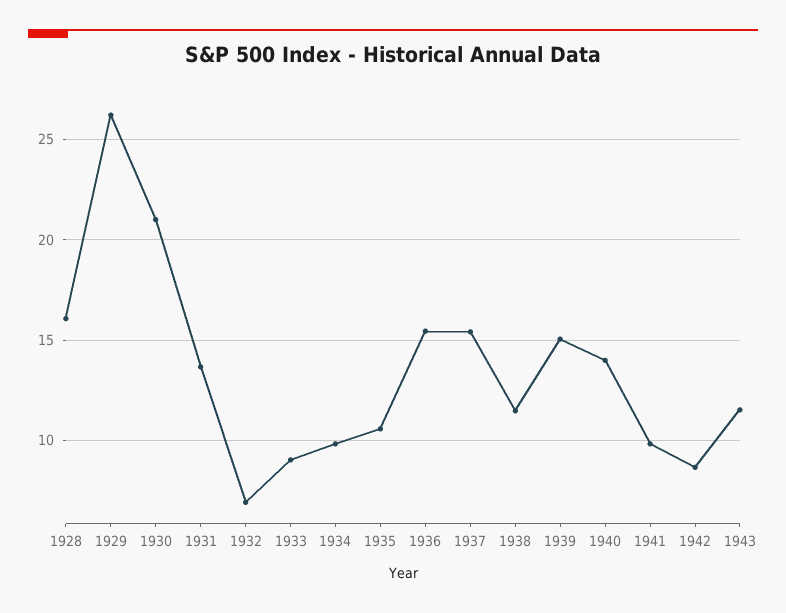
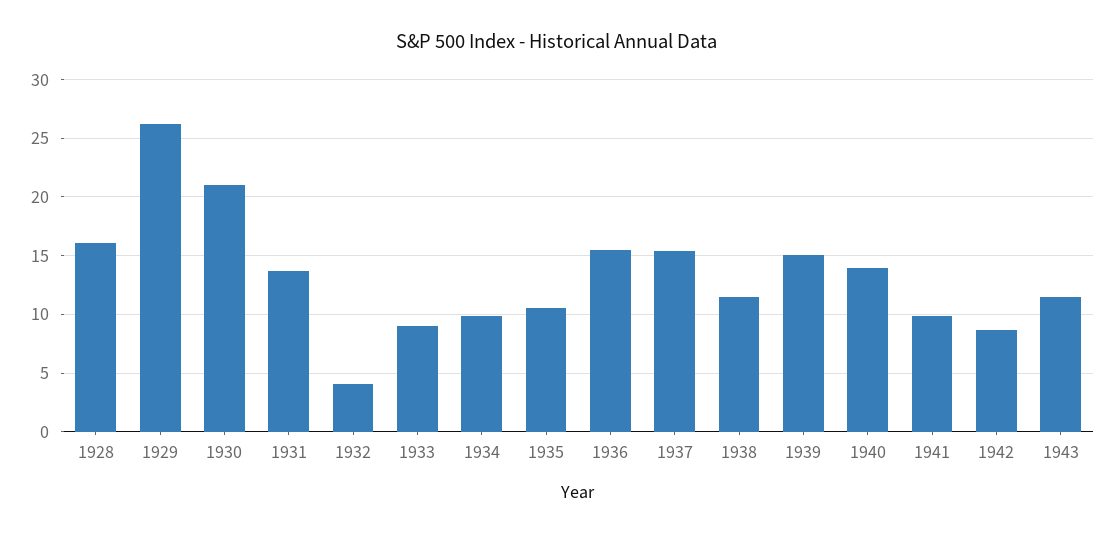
1932: 7 -> 4

